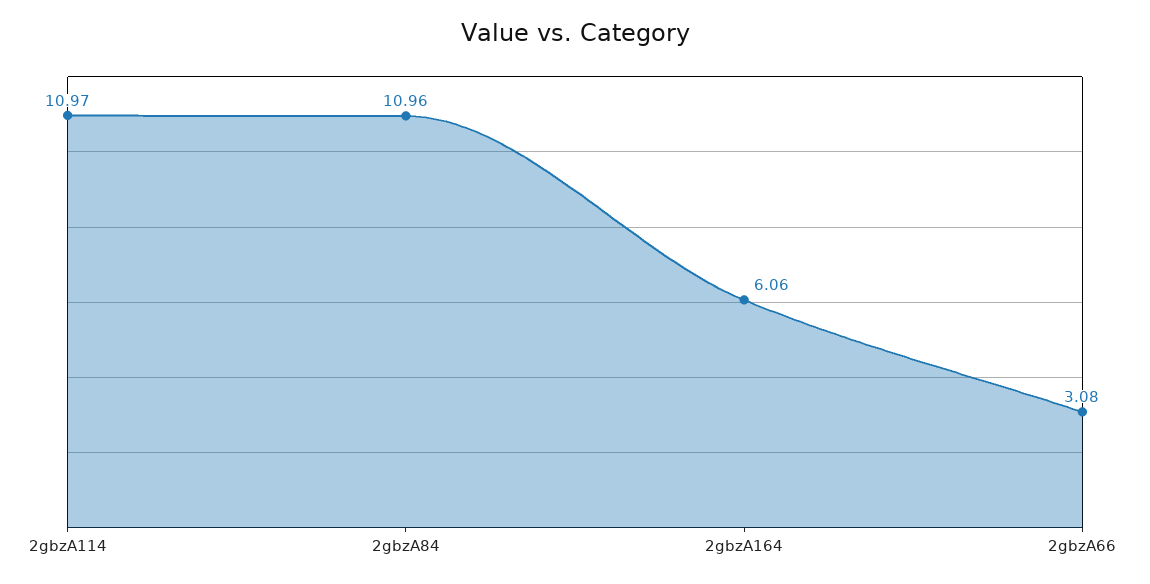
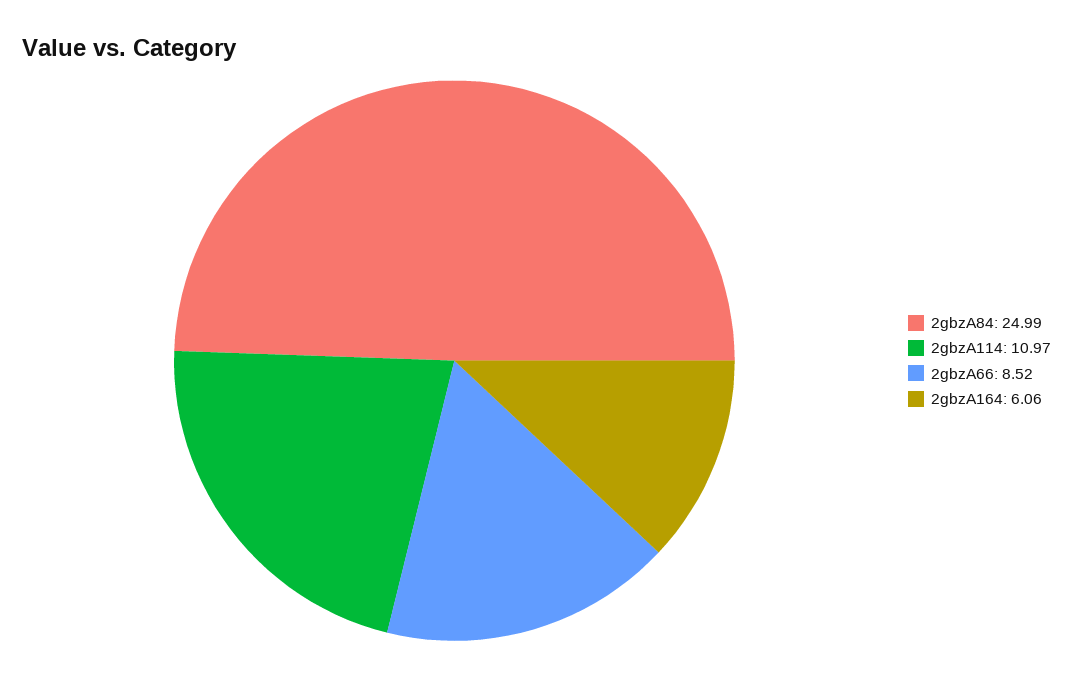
2gbzA84: 10.96 -> 24.99
2gbzA66: 3.08 -> 8.52

